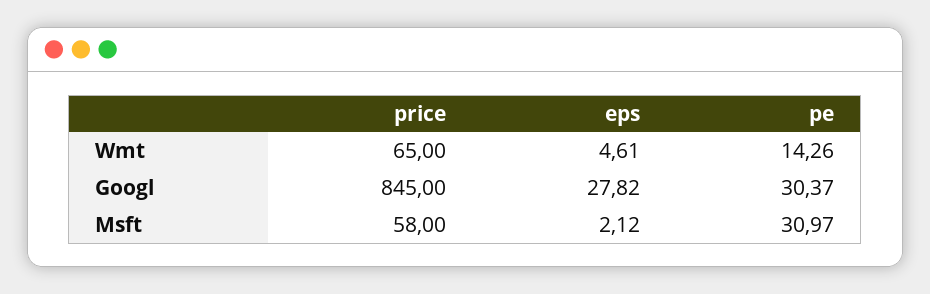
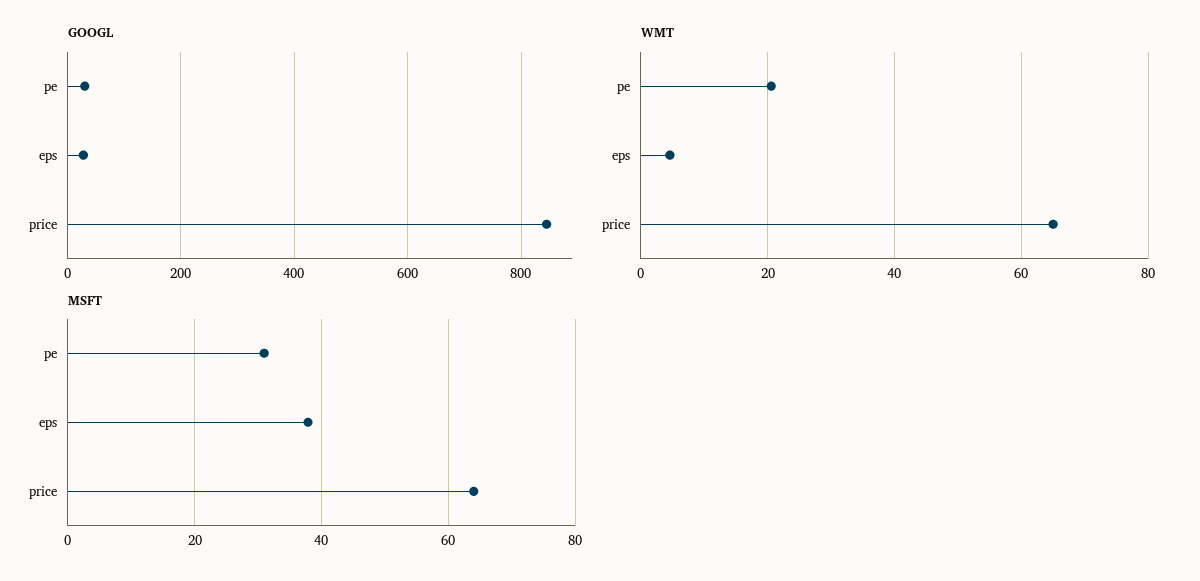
Wmt, pe: 14.26 -> 20
Msft, price: 58 -> 64
Msft, eps: 2.12 -> 38

